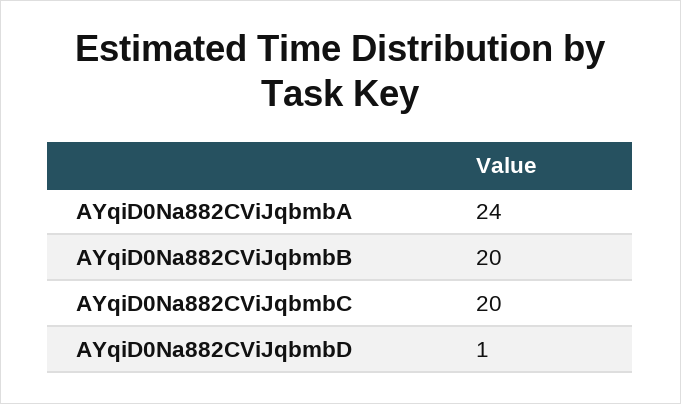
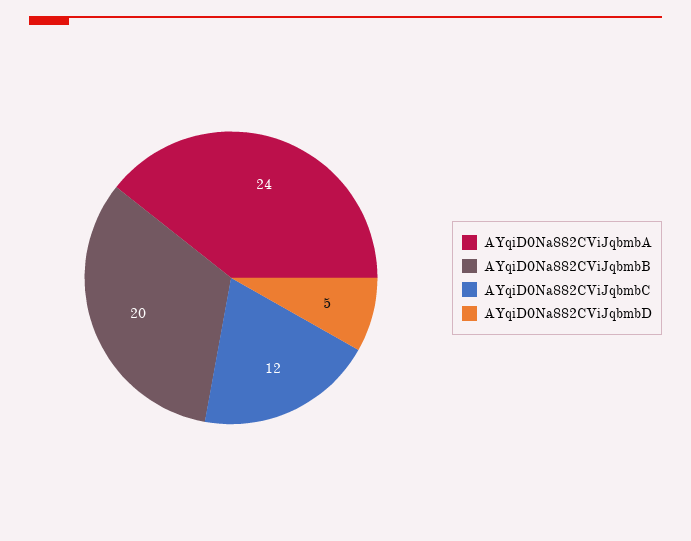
AYqiD0Na882CViJqbmbC: 20 -> 12
AYqiD0Na882CViJqbmbD: 1 -> 5

